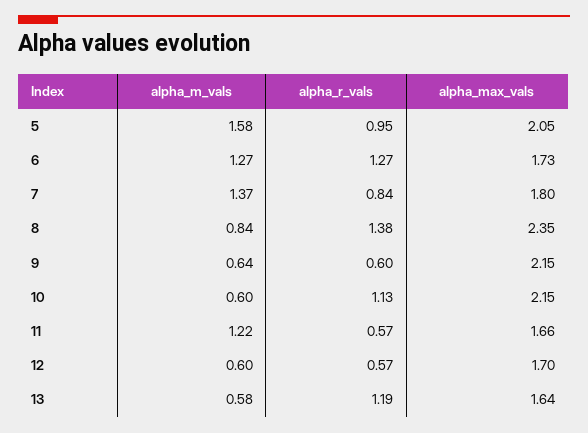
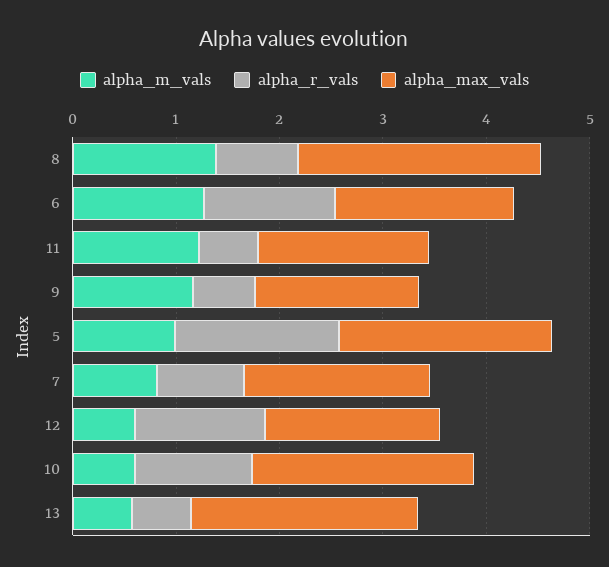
alpha_m_vals, 5: 1.58 -> 1
alpha_r_vals, 5: 0.95 -> 1.6
alpha_m_vals, 7: 1.37 -> 0.8
alpha_m_vals, 8: 0.84 -> 1.4
alpha_r_vals, 8: 1.38 -> 0.8
alpha_m_vals, 9: 0.64 -> 1.2
alpha_max_vals, 9: 2.15 -> 1.6
alpha_r_vals, 12: 0.57 -> 1.2
alpha_r_vals, 13: 1.19 -> 0.6
alpha_max_vals, 13: 1.64 -> 2.2

